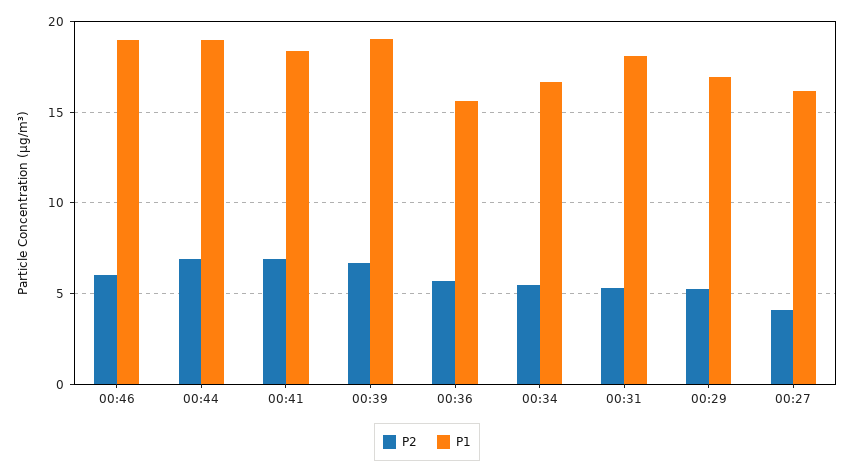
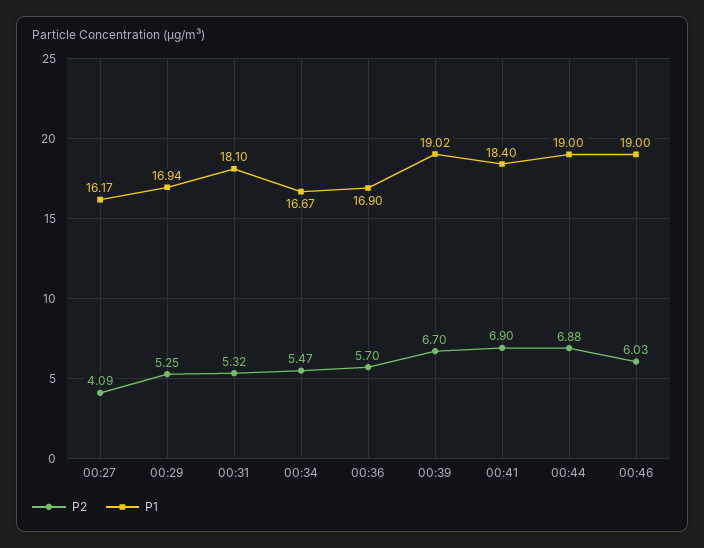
P1, 00:36: 15.5 -> 16.9

